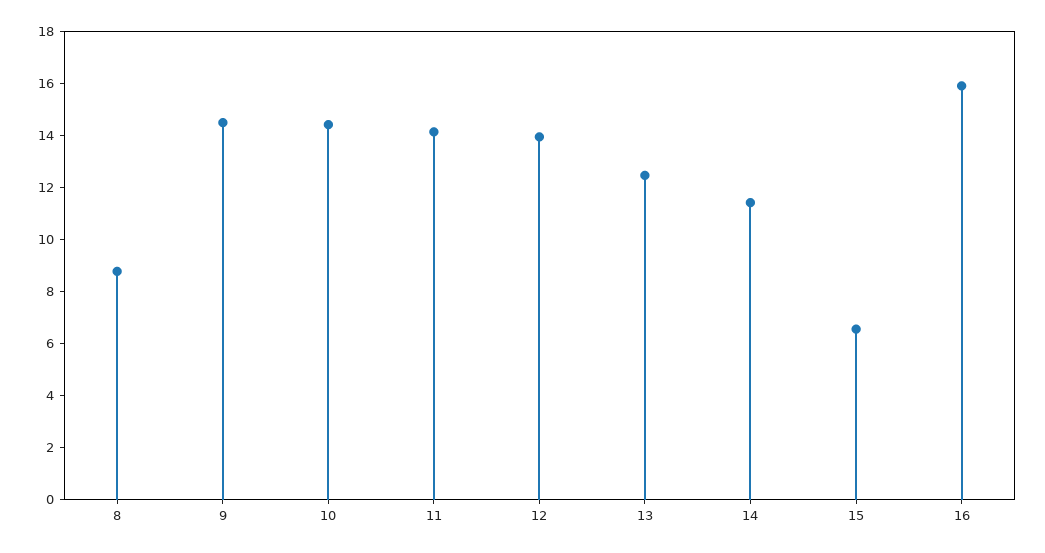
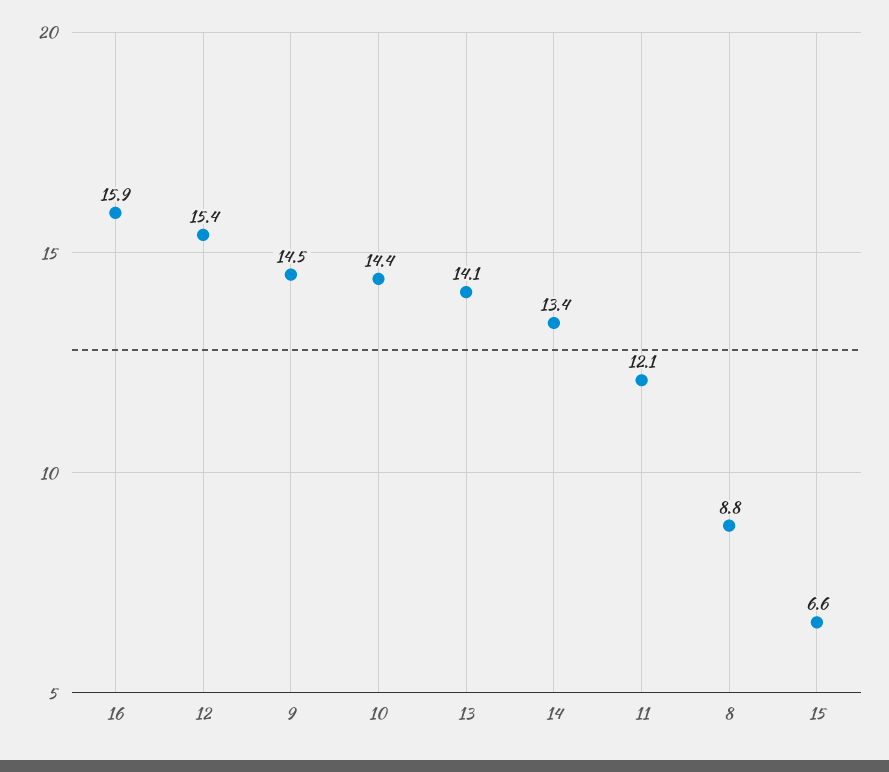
11: 14 -> 12.1
12: 14 -> 15.4
13: 12.5 -> 14.1
14: 11.5 -> 13.4

